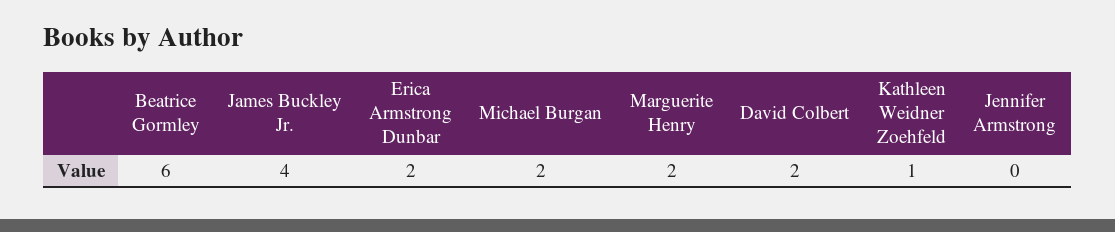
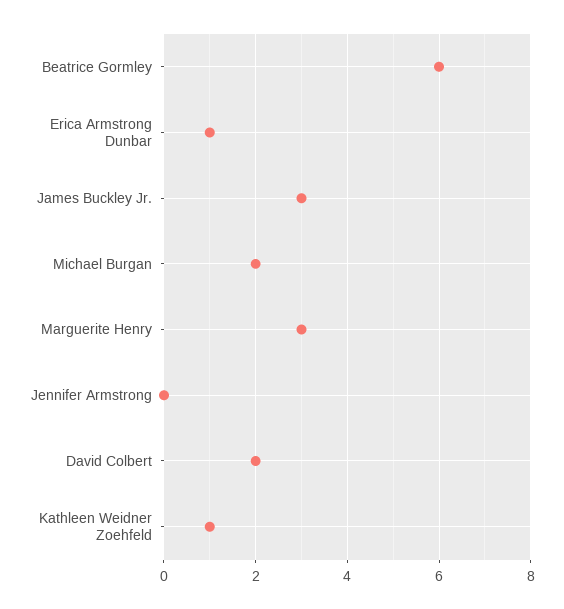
James Buckley Jr.: 4 -> 3
Erica Armstrong Dunbar: 2 -> 1
Marguerite Henry: 2 -> 3

